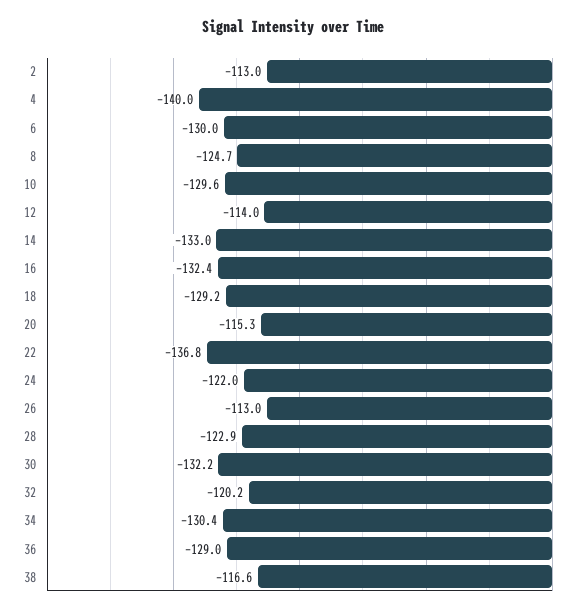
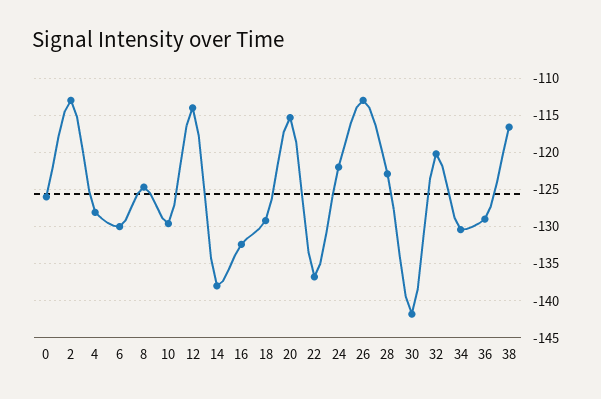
4: -140 -> -128
14: -133 -> -138
30: -132.2 -> -142
0: none -> -126

